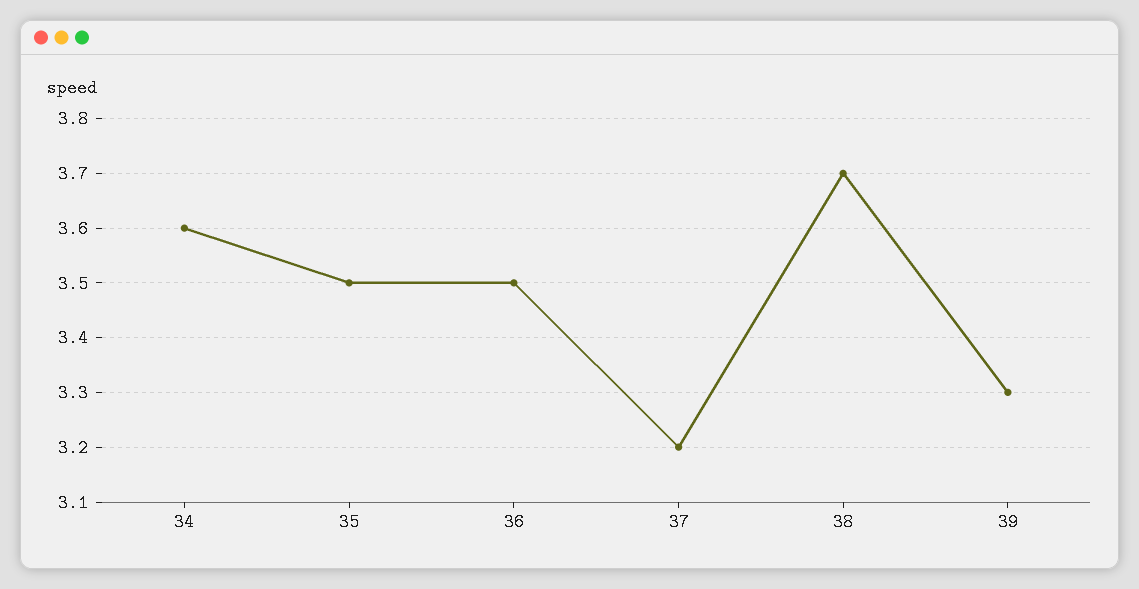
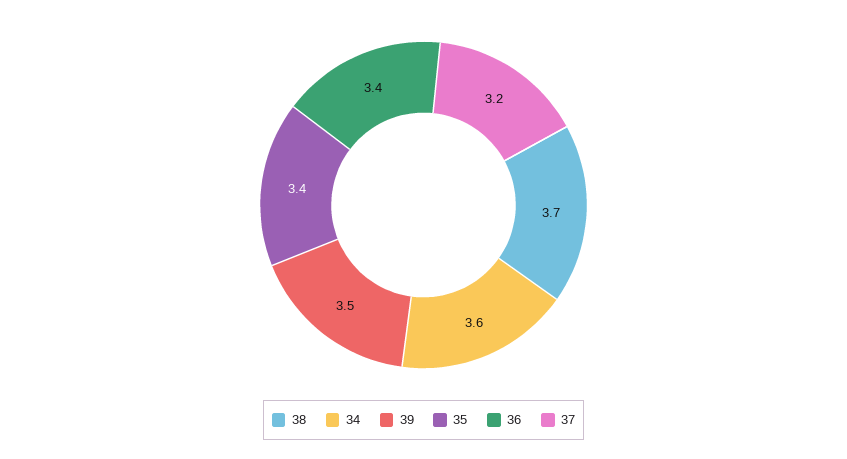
35: 3.5 -> 3.4
36: 3.5 -> 3.4
39: 3.3 -> 3.5

